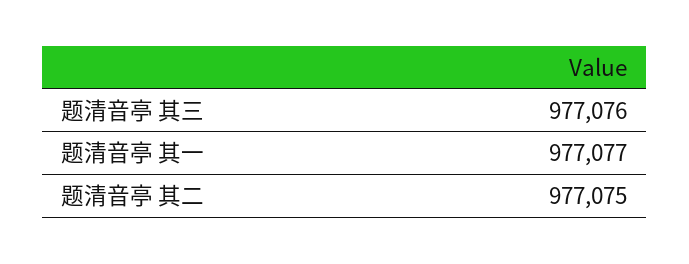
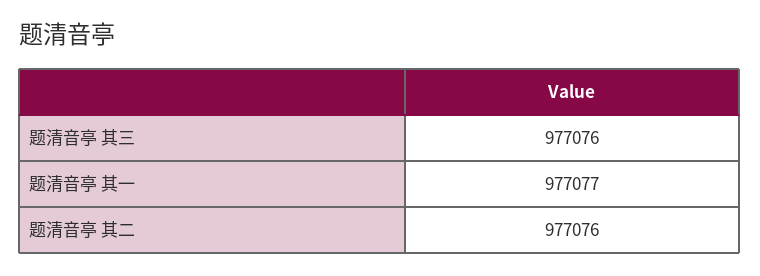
题清音亭 其二: 977075 -> 977076

